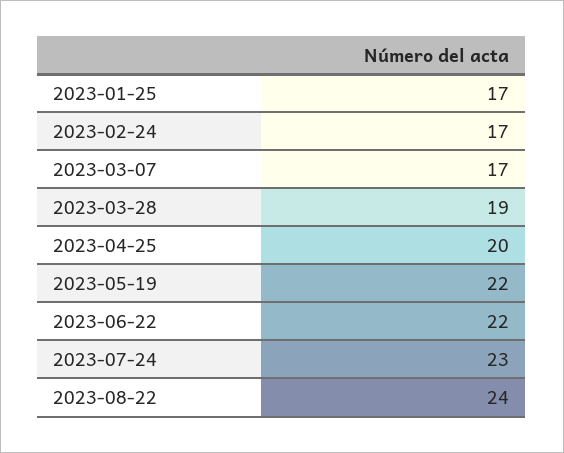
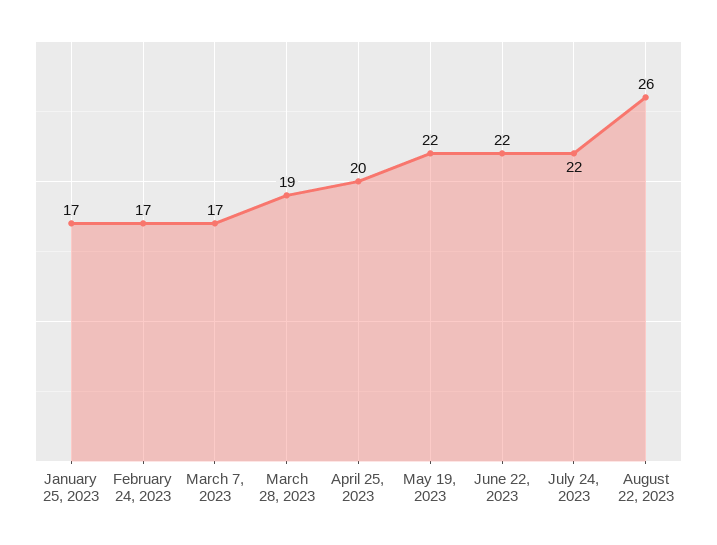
2023-07-24: 23 -> 22
2023-08-22: 24 -> 26

